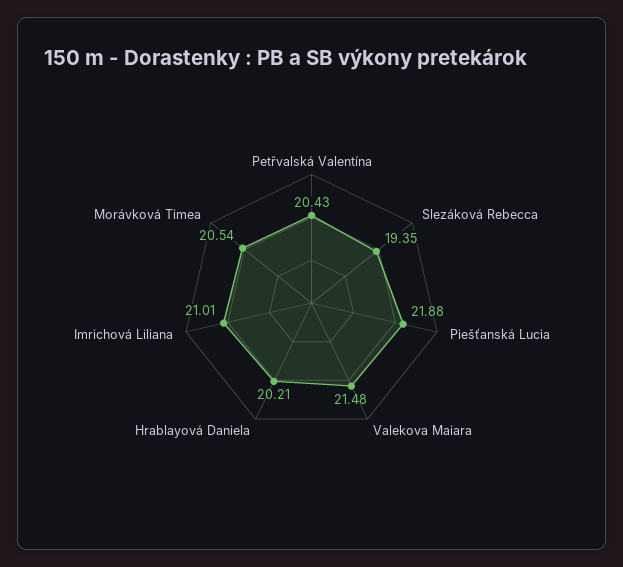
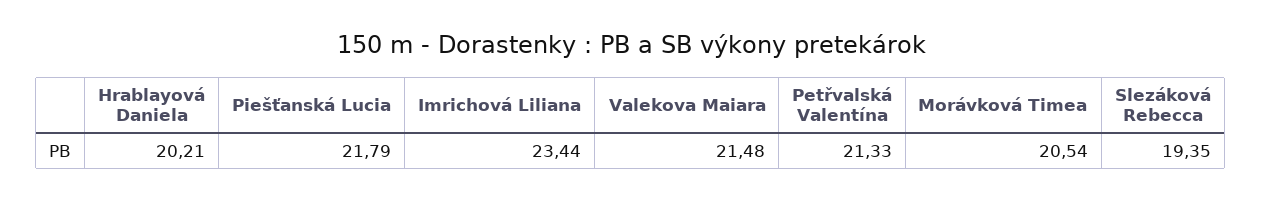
Petřvalská Valentína: 20.43 -> 21.33
Piešťanská Lucia: 21.88 -> 21.79
Imrichová Liliana: 21.01 -> 23.44

